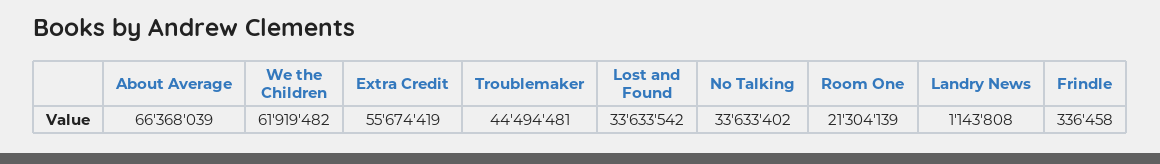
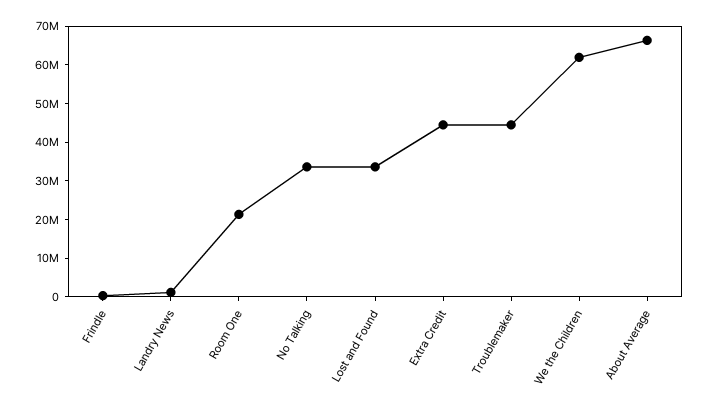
Extra Credit: 55674419 -> 45000000

